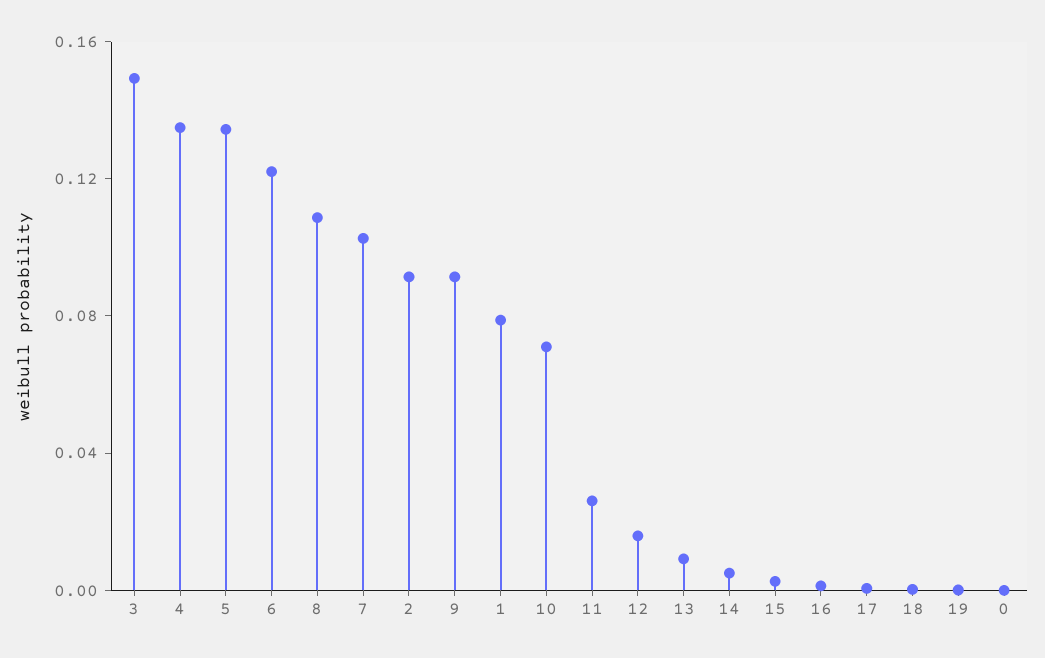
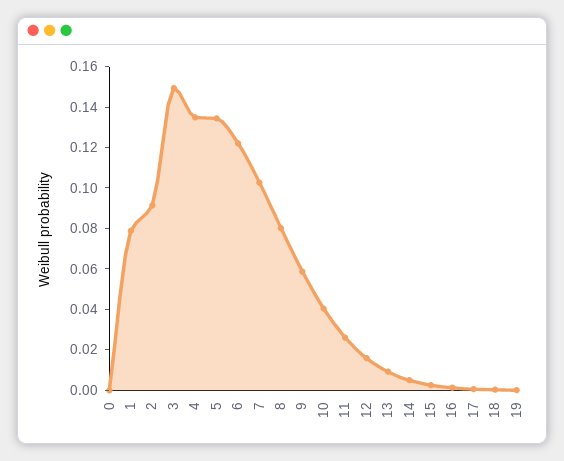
8: 0.11 -> 0.08
9: 0.09 -> 0.06
10: 0.07 -> 0.04

